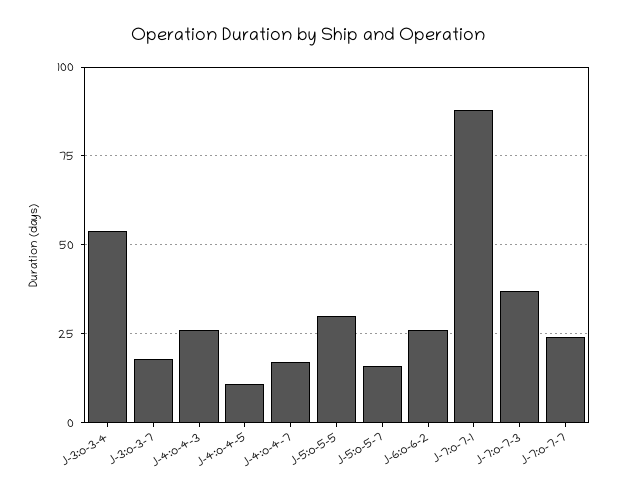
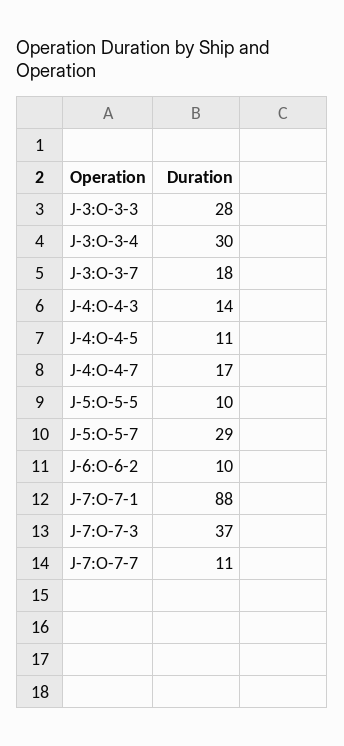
J-3:o-3-4: 55 -> 30
J-4:o-4-3: 25 -> 14
J-5:o-5-5: 30 -> 10
J-5:o-5-7: 15 -> 29
J-6:o-6-2: 25 -> 10
J-7:o-7-7: 25 -> 11
J-3:O-3-3: none -> 28

